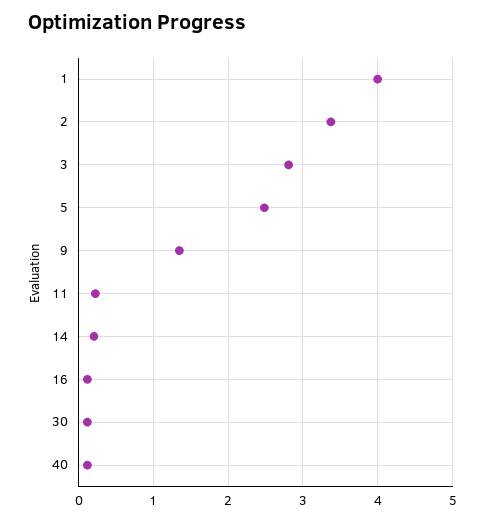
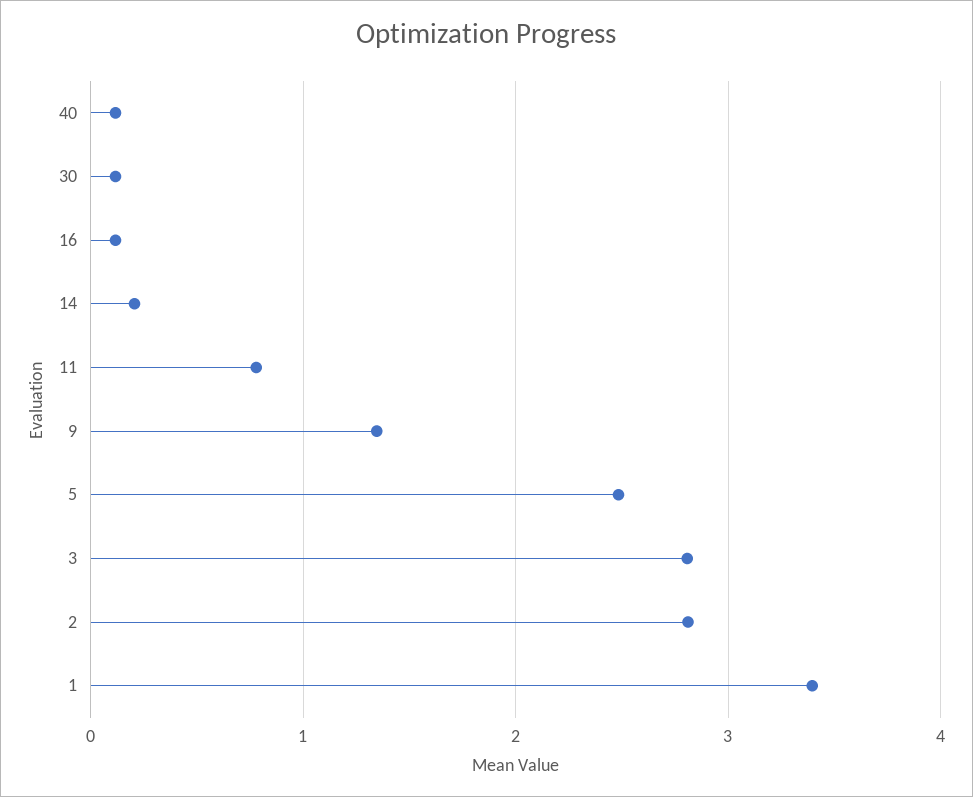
1: 4 -> 3.4
2: 3.4 -> 2.8
11: 0.2 -> 0.8

